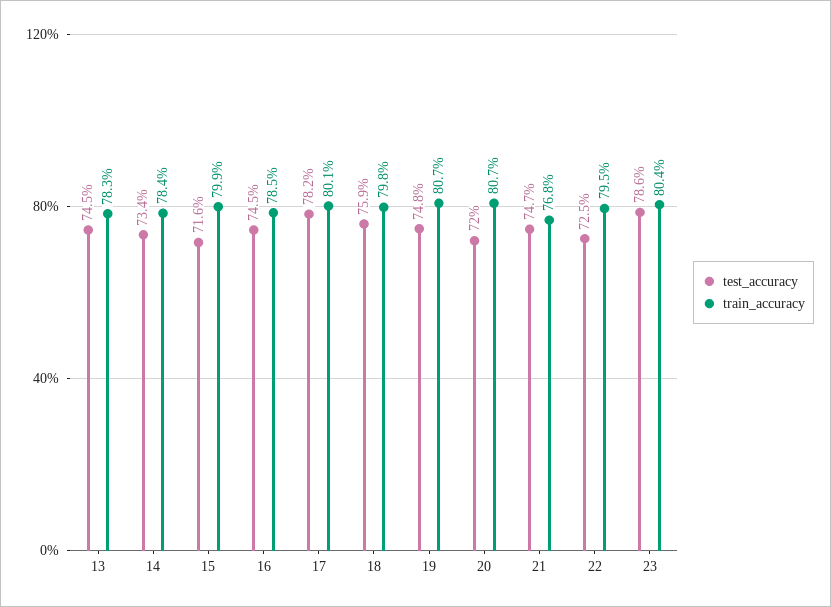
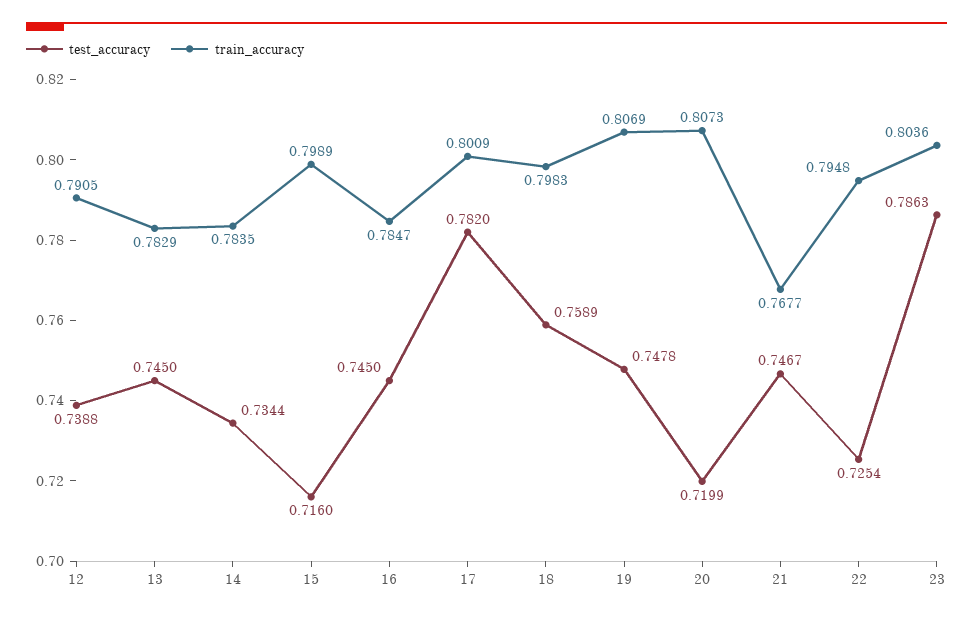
test_accuracy, 12: none -> 0.7388
train_accuracy, 12: none -> 0.7905

